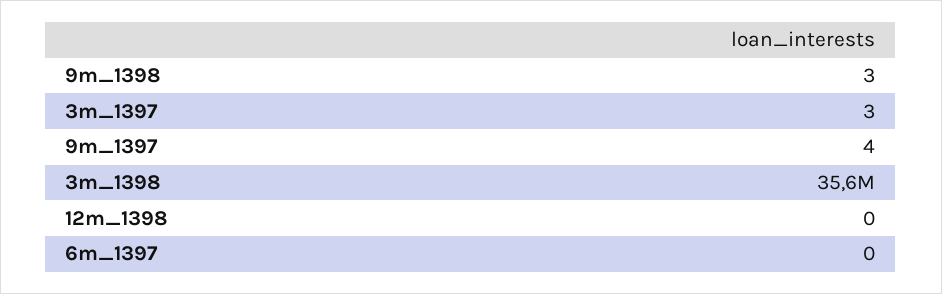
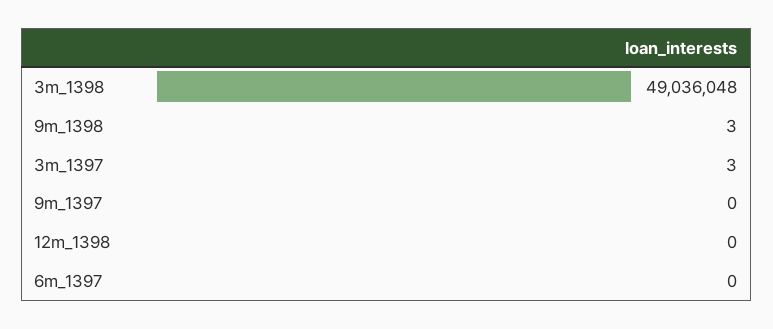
9m_1397: 4 -> 0
3m_1398: 35600000 -> 49036048

